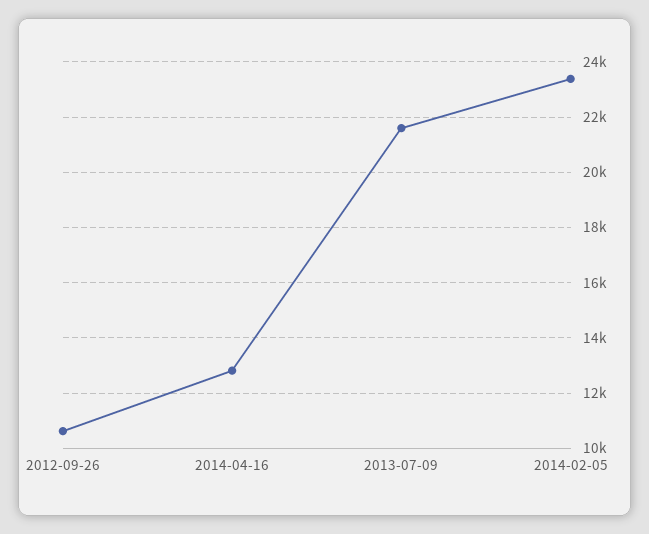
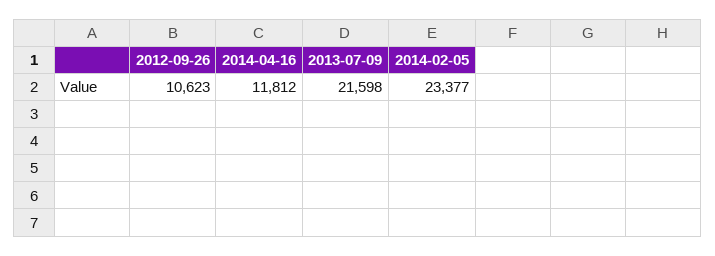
2014-04-16: 12750 -> 11812

